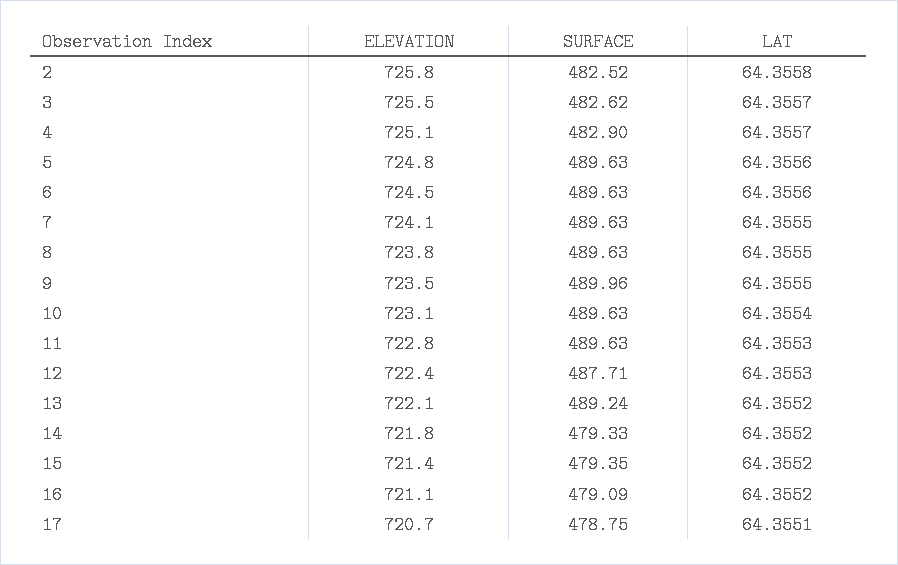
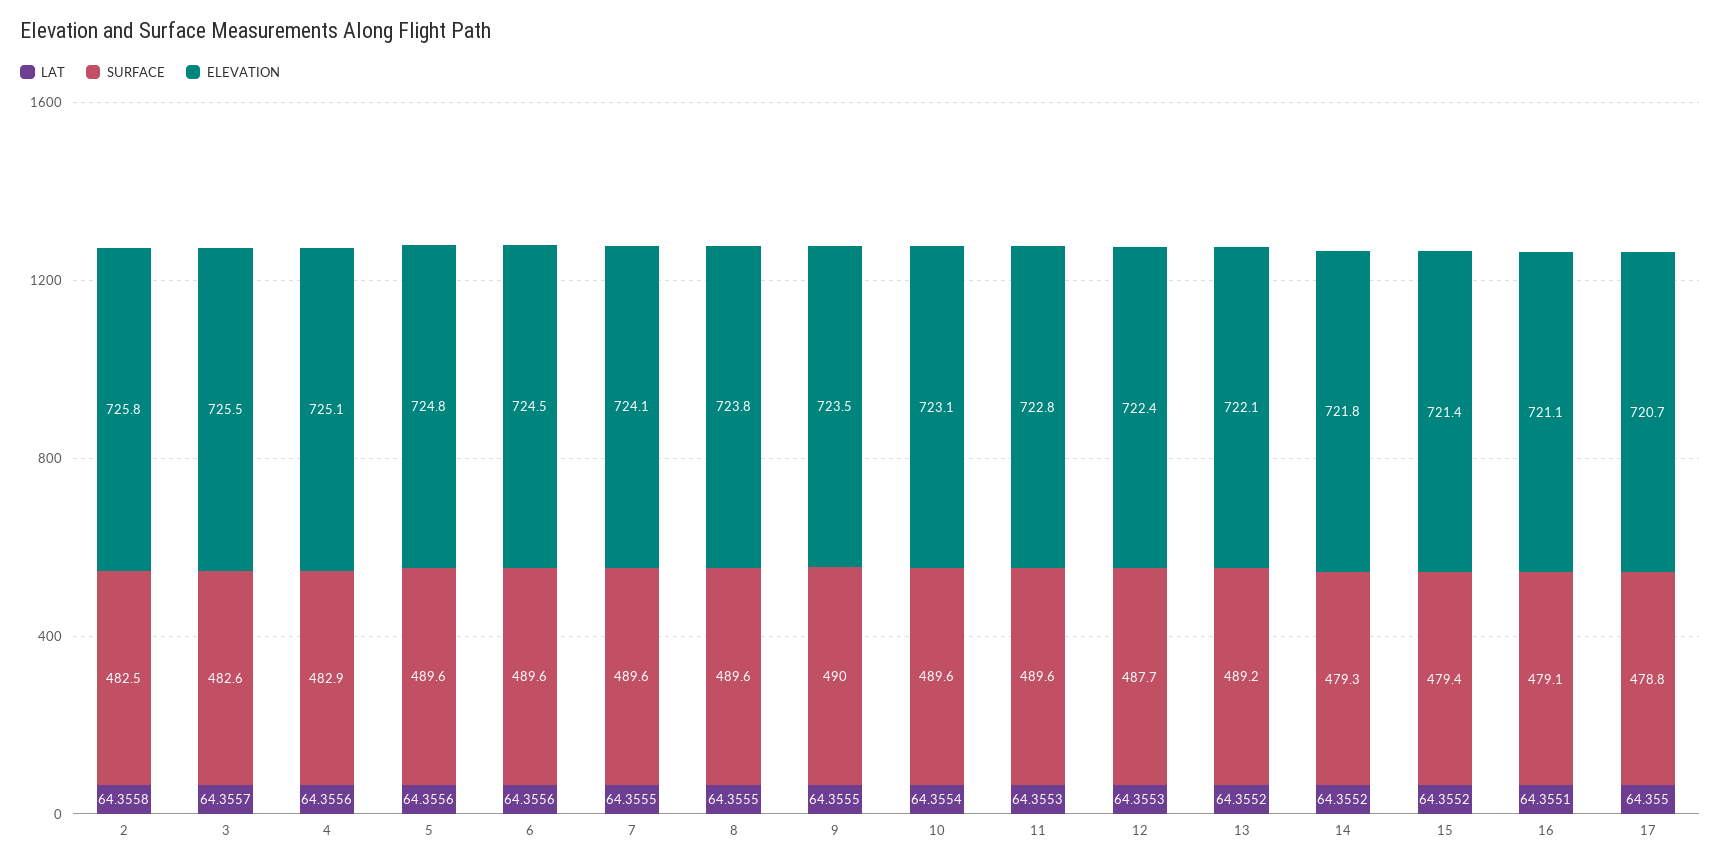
LAT, 4: 64.3557 -> 64.3556
LAT, 16: 64.3552 -> 64.3551
LAT, 17: 64.3551 -> 64.355

